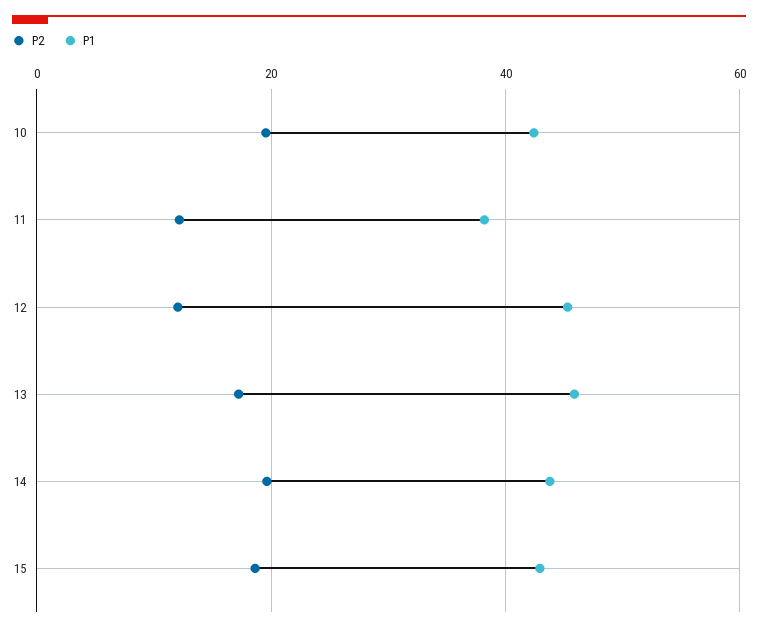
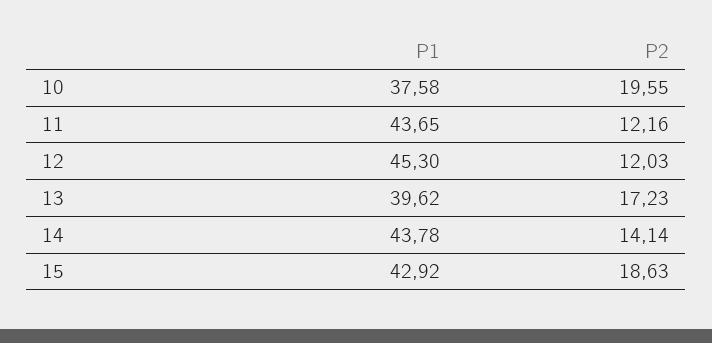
P1, 10: 42 -> 37.58
P1, 11: 38 -> 43.65
P1, 13: 46 -> 39.62
P2, 14: 20 -> 14.14

